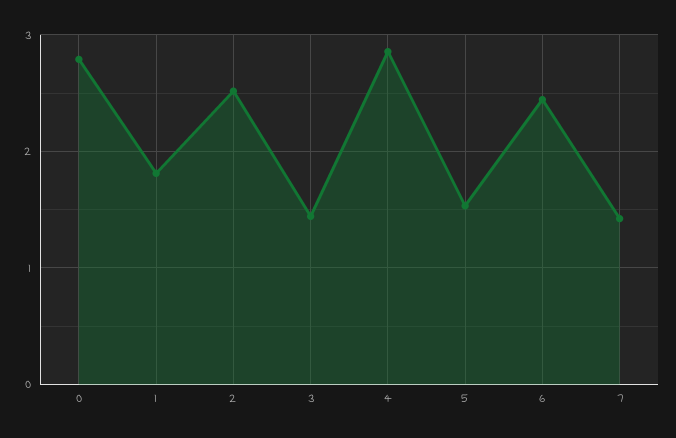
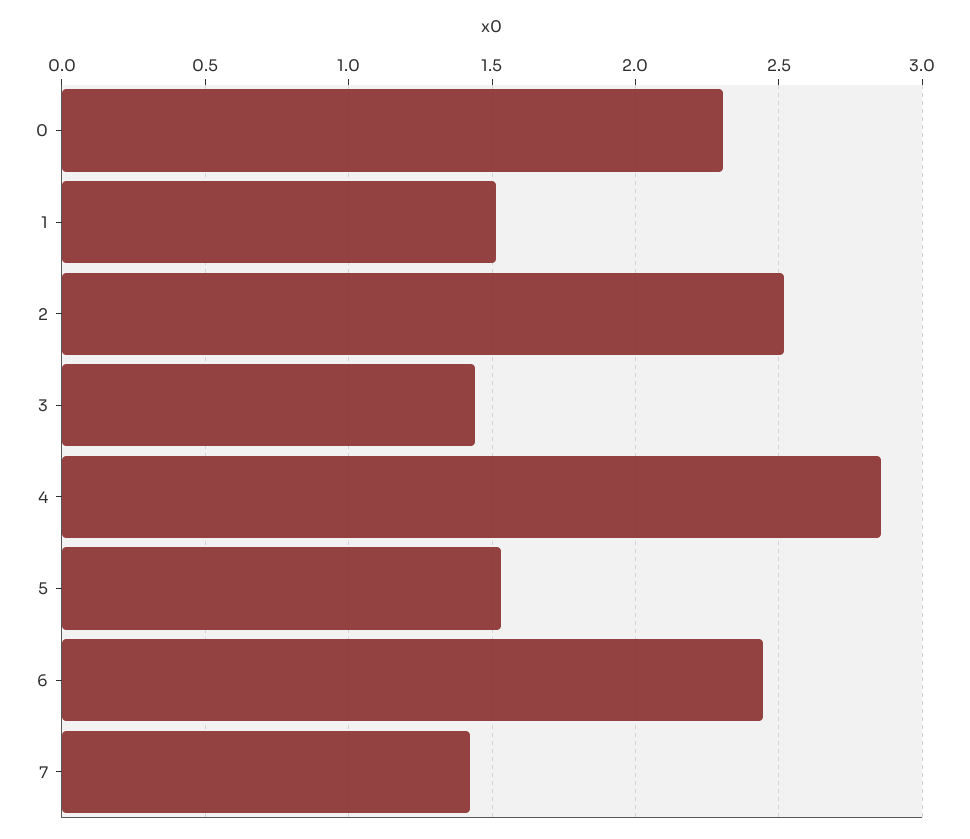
0: 2.8 -> 2.3
1: 1.8 -> 1.5

